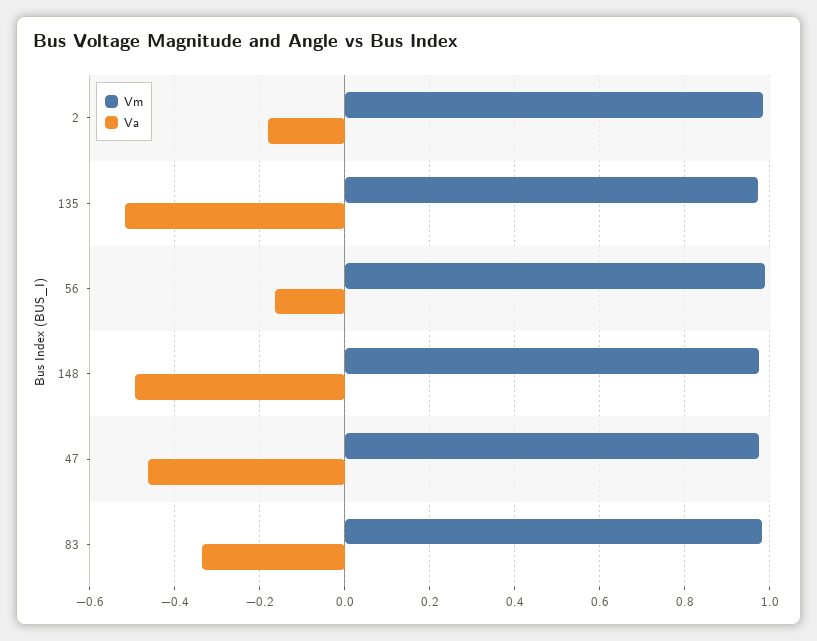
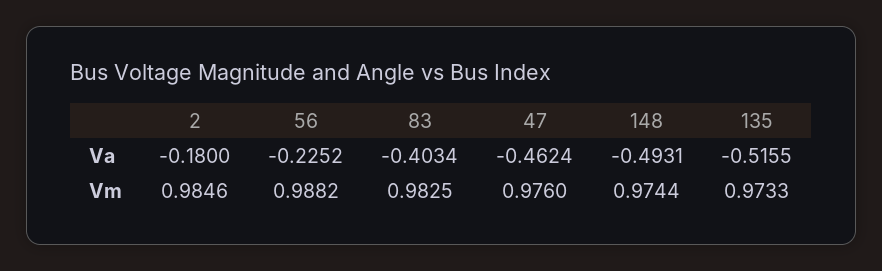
Va, 56: -0.16 -> -0.2252
Va, 83: -0.34 -> -0.4034

